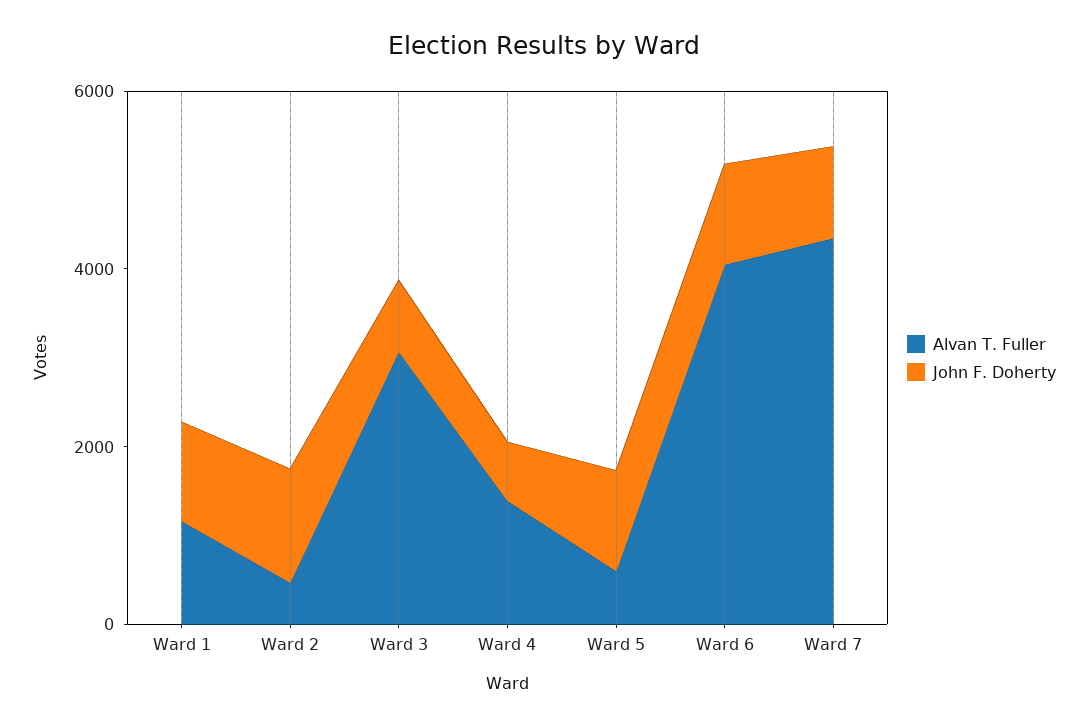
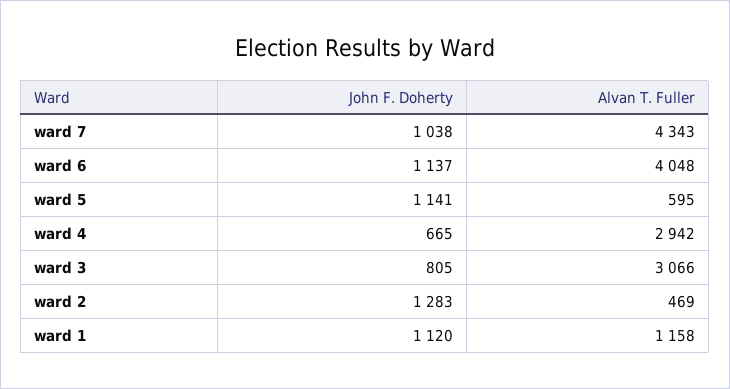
Alvan T. Fuller, Ward 4: 1500 -> 2942

